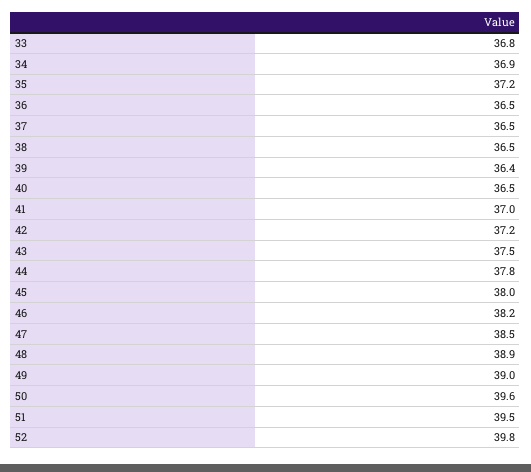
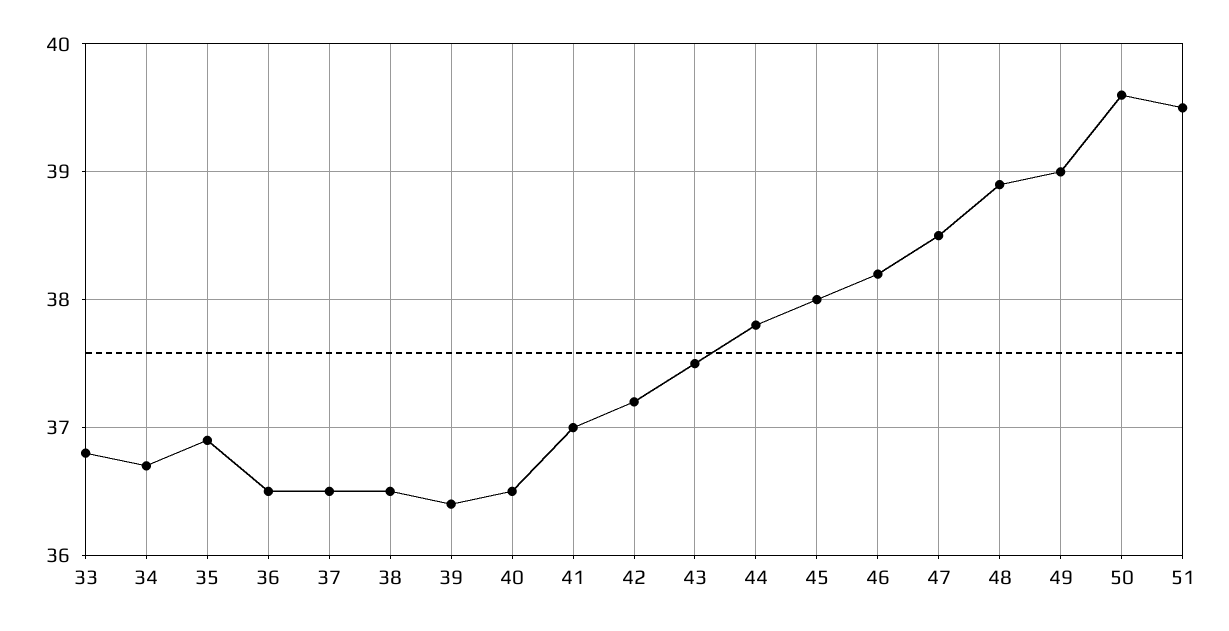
34: 36.9 -> 36.7
35: 37.2 -> 36.9
52: 39.8 -> none

